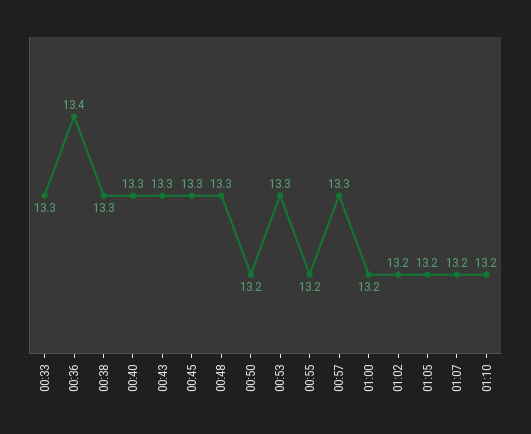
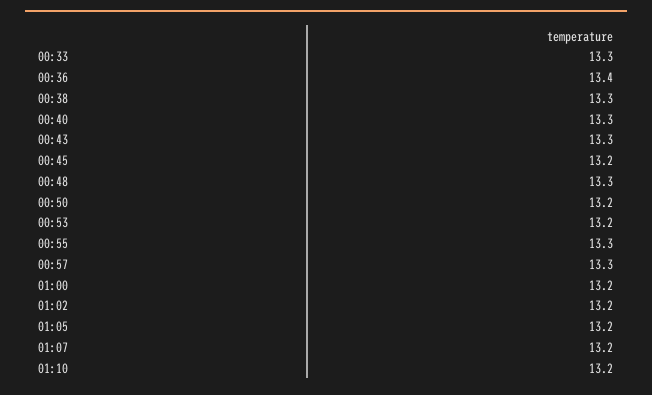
00:45: 13.3 -> 13.2
00:53: 13.3 -> 13.2
00:55: 13.2 -> 13.3

